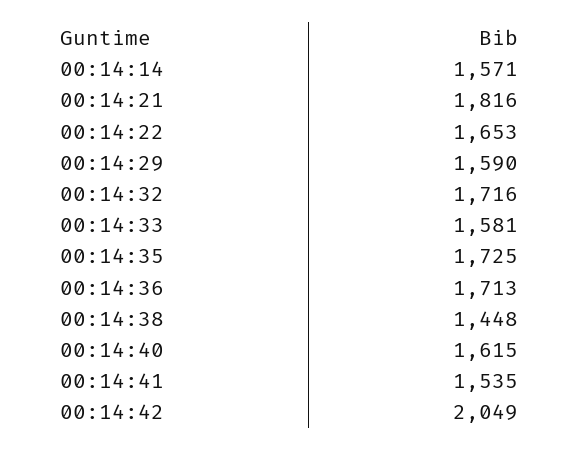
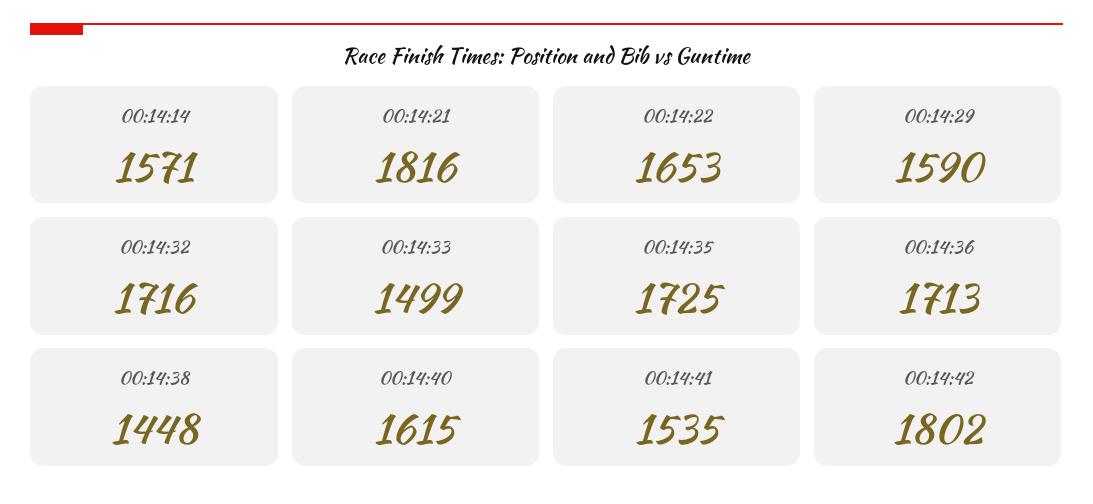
00:14:33: 1581 -> 1499
00:14:42: 2049 -> 1802

